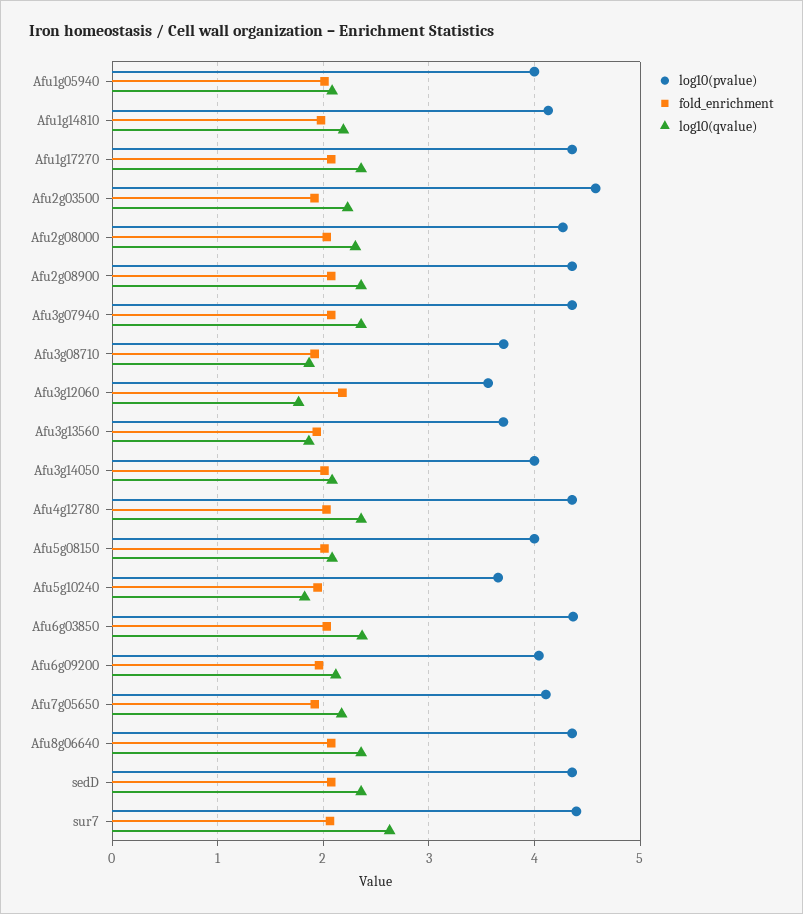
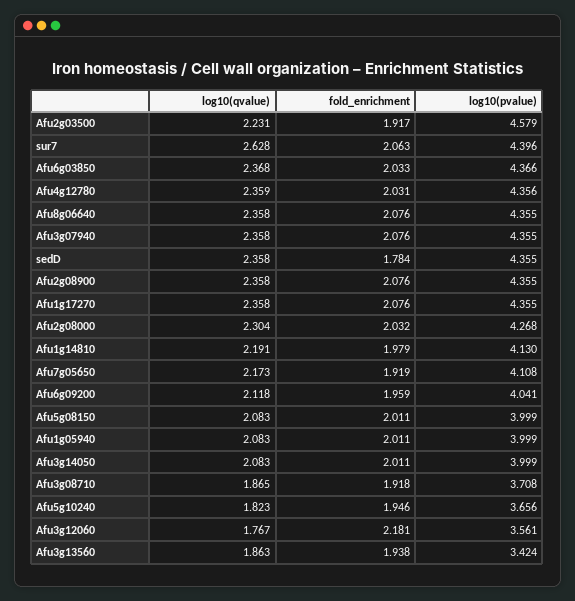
log10(pvalue), Afu3g13560: 3.7 -> 3.424
fold_enrichment, sedD: 2.1 -> 1.784

